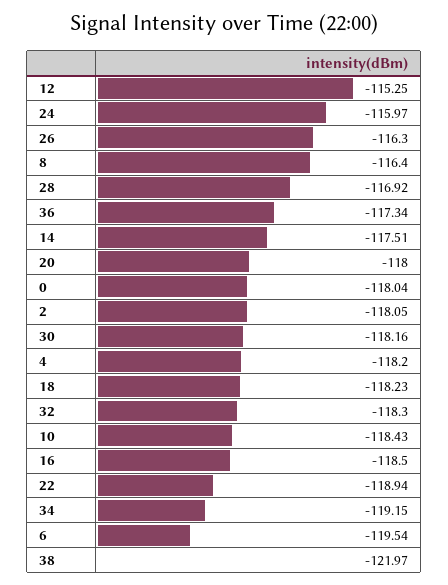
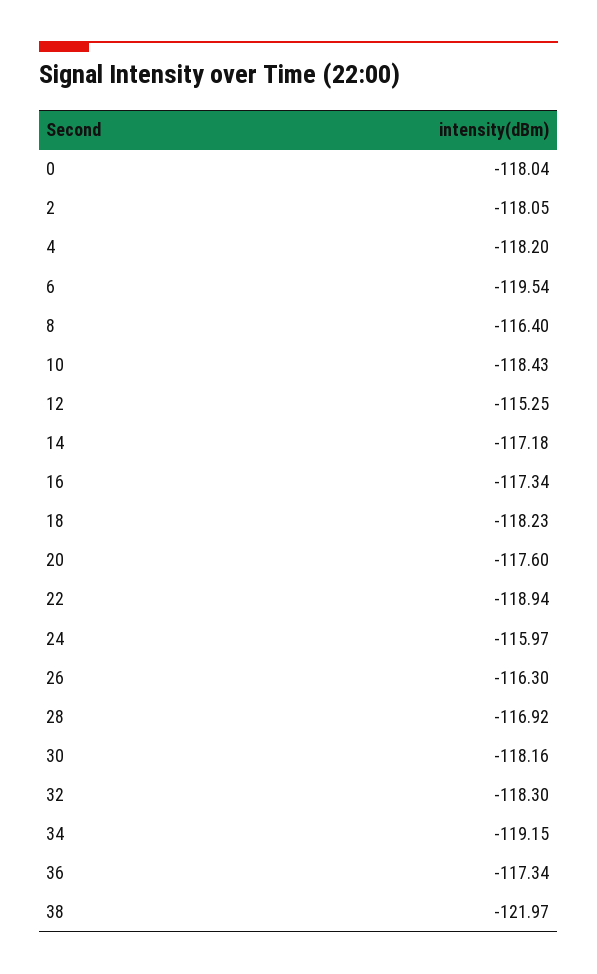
14: -117.51 -> -117.18
20: -118 -> -117.6
16: -118.5 -> -117.34

